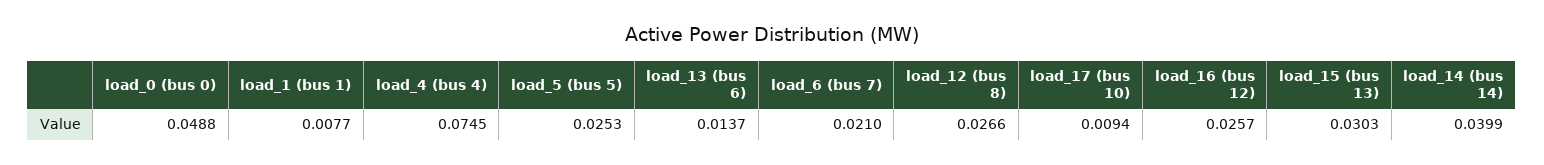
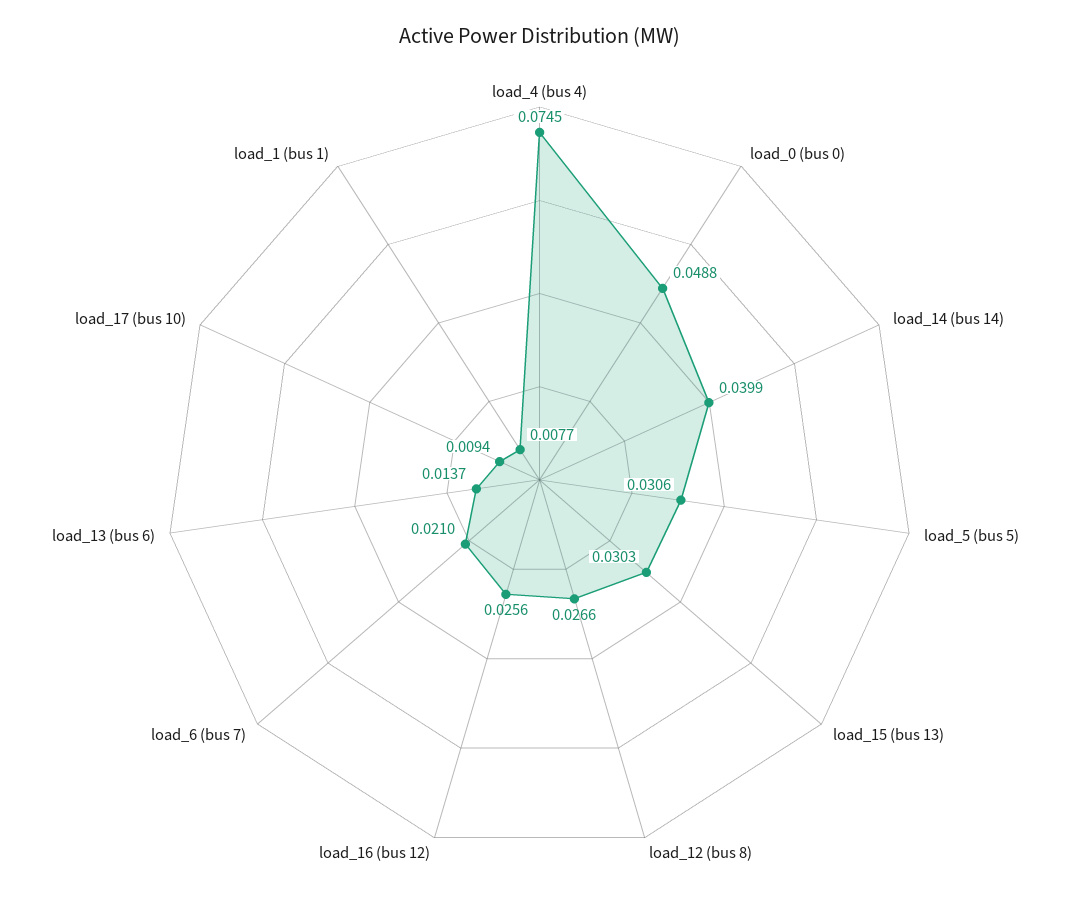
load_5 (bus 5): 0.0253 -> 0.0306
load_16 (bus 12): 0.0257 -> 0.0256

